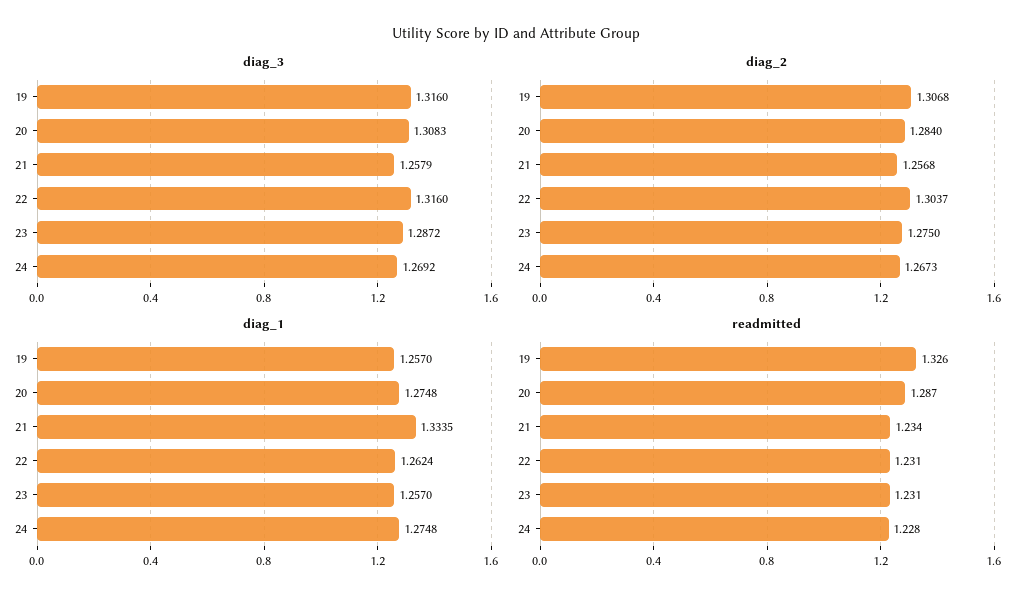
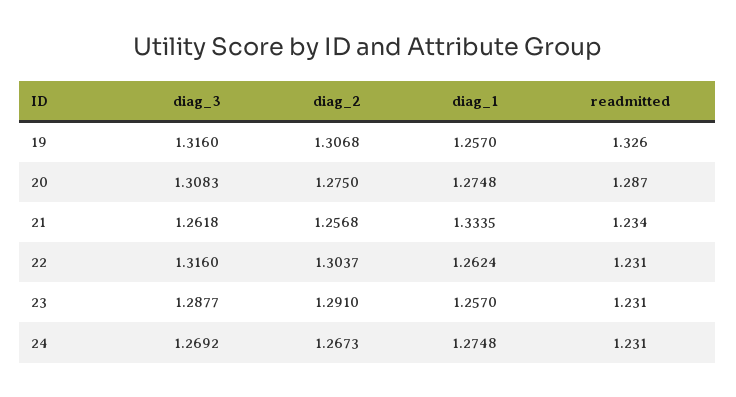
diag_3, 21: 1.2579 -> 1.2618
diag_3, 23: 1.2872 -> 1.2877
diag_2, 20: 1.284 -> 1.275
diag_2, 23: 1.275 -> 1.291
readmitted, 24: 1.228 -> 1.231

